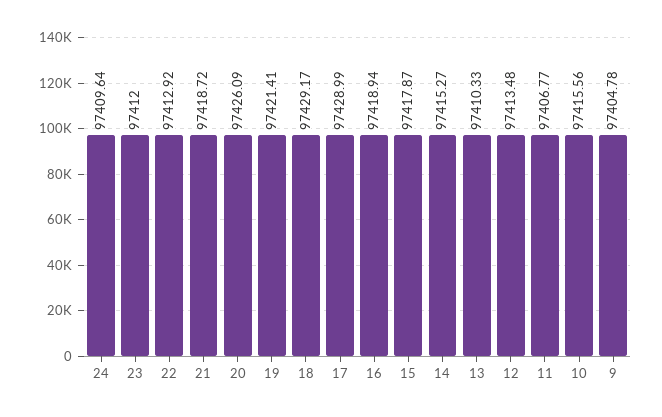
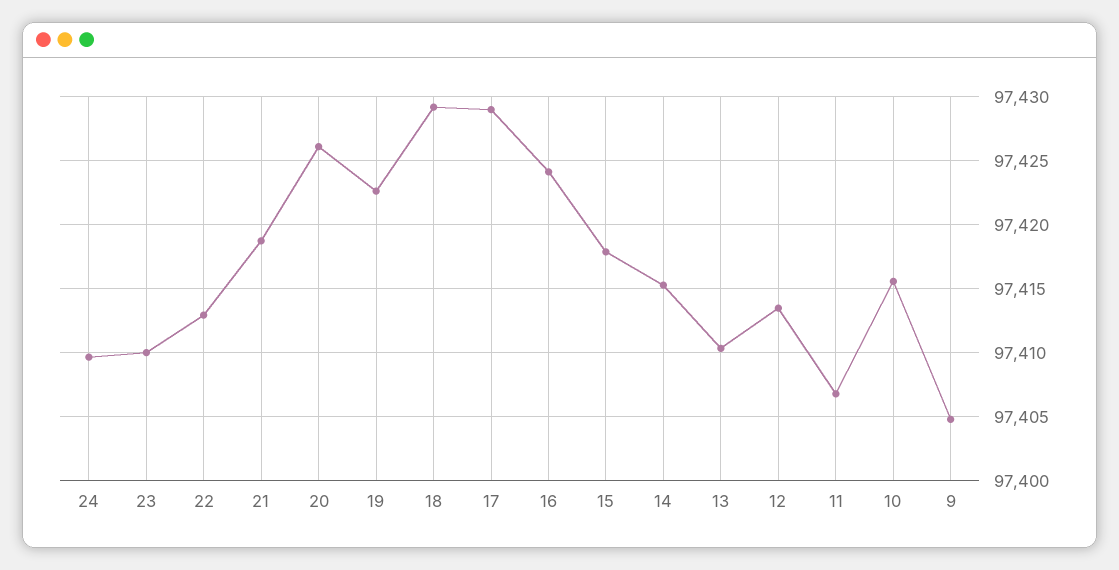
23: 97412 -> 97410
19: 97421.41 -> 97422.5
16: 97418.94 -> 97424

